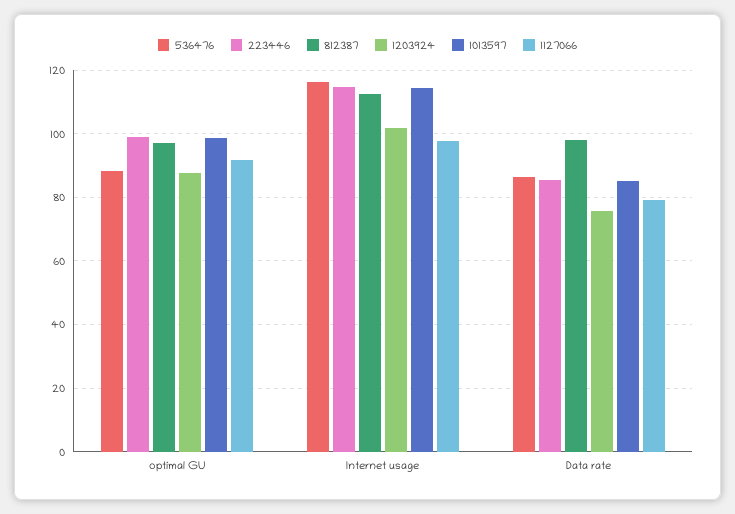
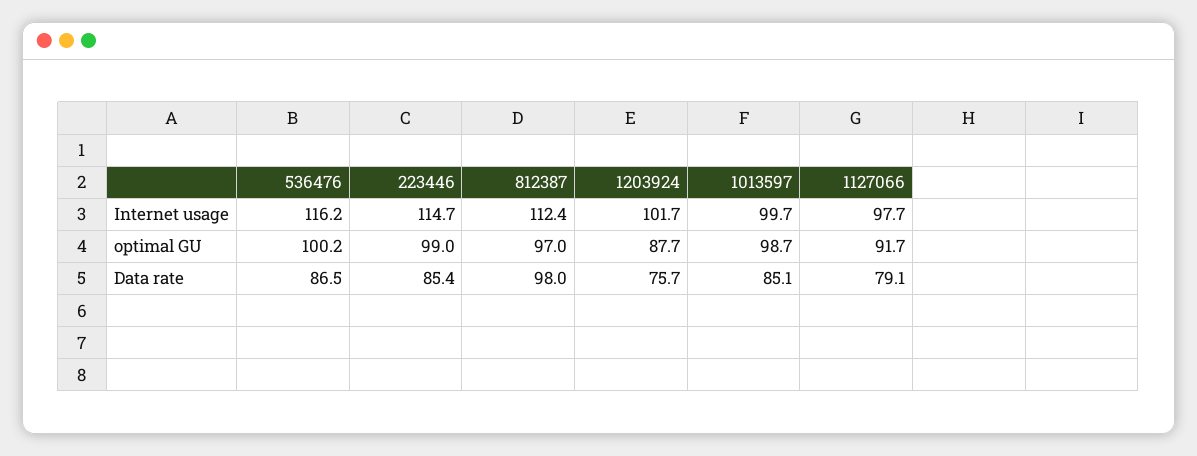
536476, optimal GU: 88 -> 100.2
1013597, Internet usage: 114 -> 99.7

